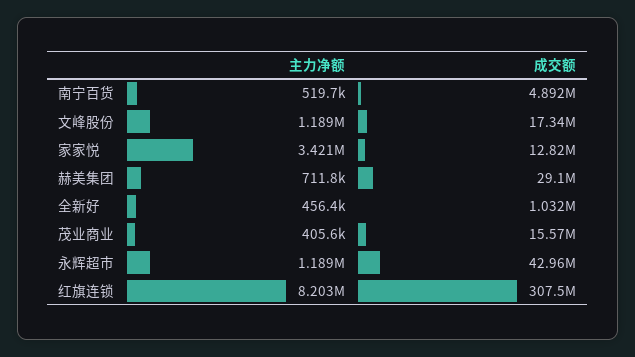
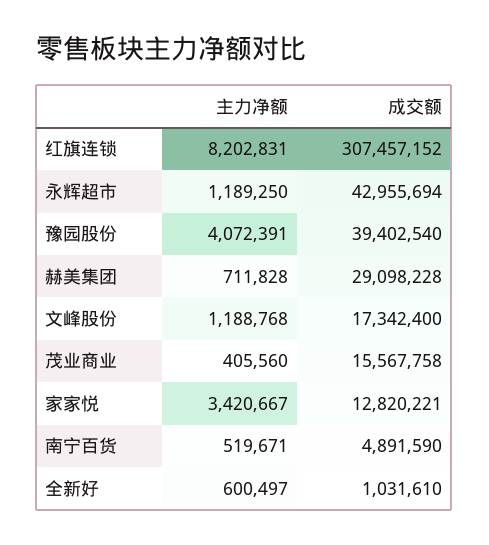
主力净额, 全新好: 456400 -> 600497
主力净额, 豫园股份: none -> 4072391
成交额, 豫园股份: none -> 39402540

